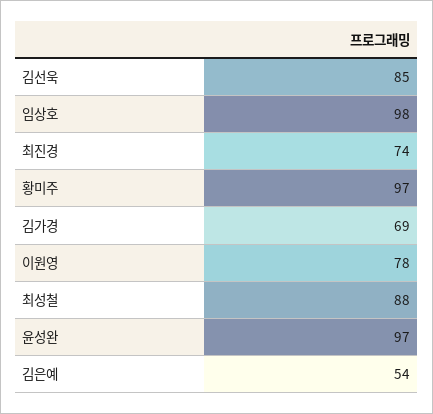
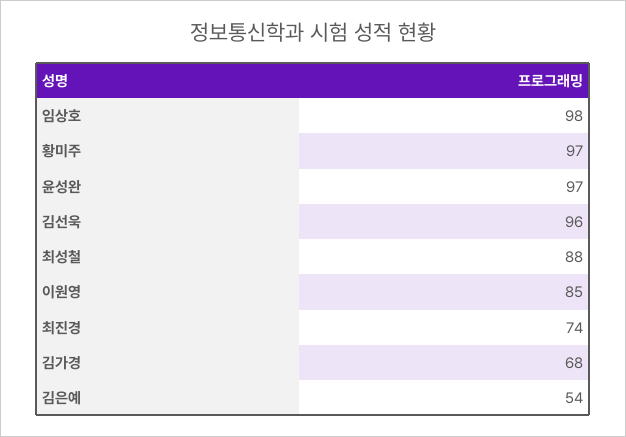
김선욱: 85 -> 96
김가경: 69 -> 68
이원영: 78 -> 85

